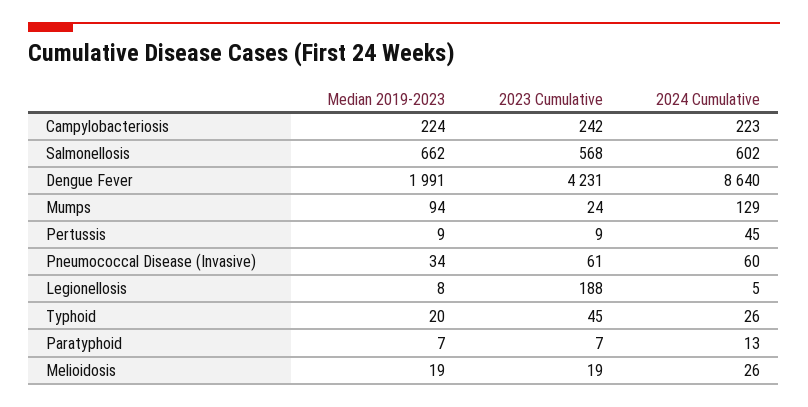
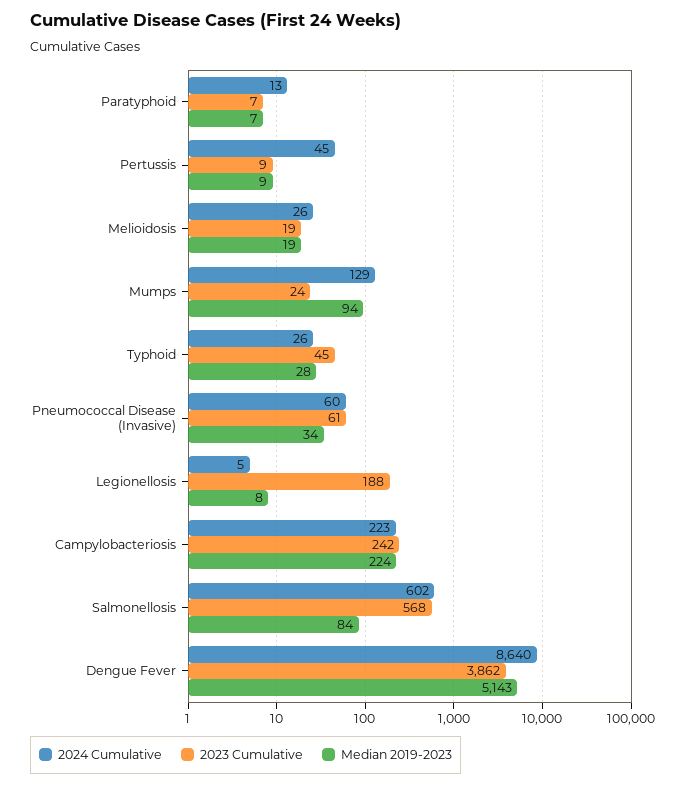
Median 2019-2023, Salmonellosis: 662 -> 84
Median 2019-2023, Dengue Fever: 1991 -> 5143
2023 Cumulative, Dengue Fever: 4231 -> 3862
Median 2019-2023, Typhoid: 20 -> 28

